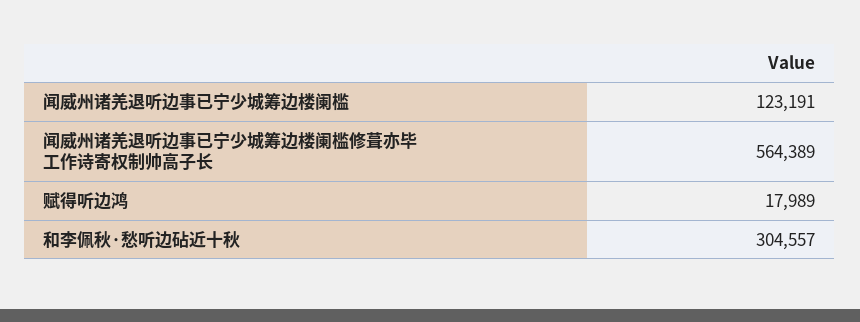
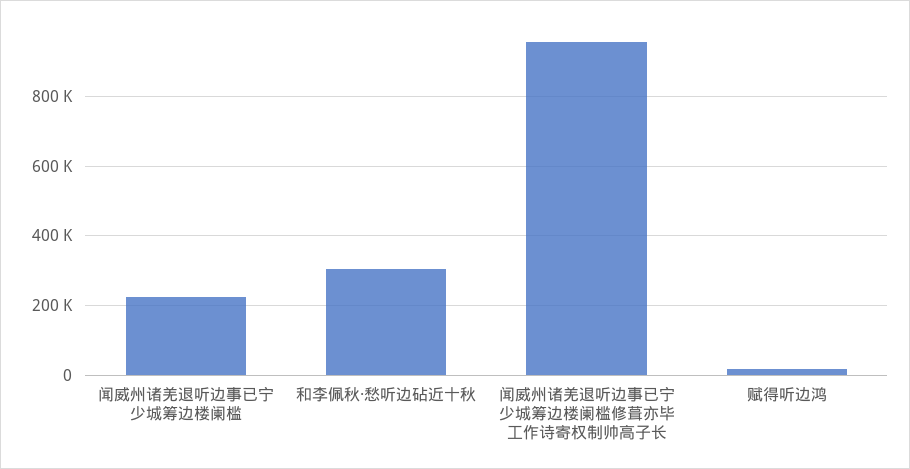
闻威州诸羌退听边事已宁少城筹边楼阑槛: 123191 -> 220000
闻威州诸羌退听边事已宁少城筹边楼阑槛修葺亦毕工作诗寄权制帅高子长: 564389 -> 960000

